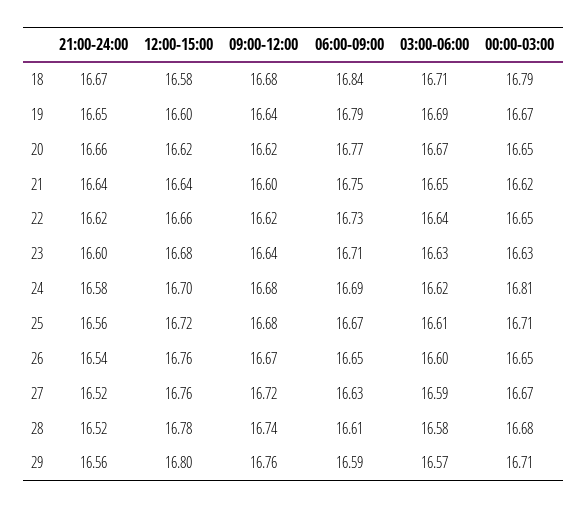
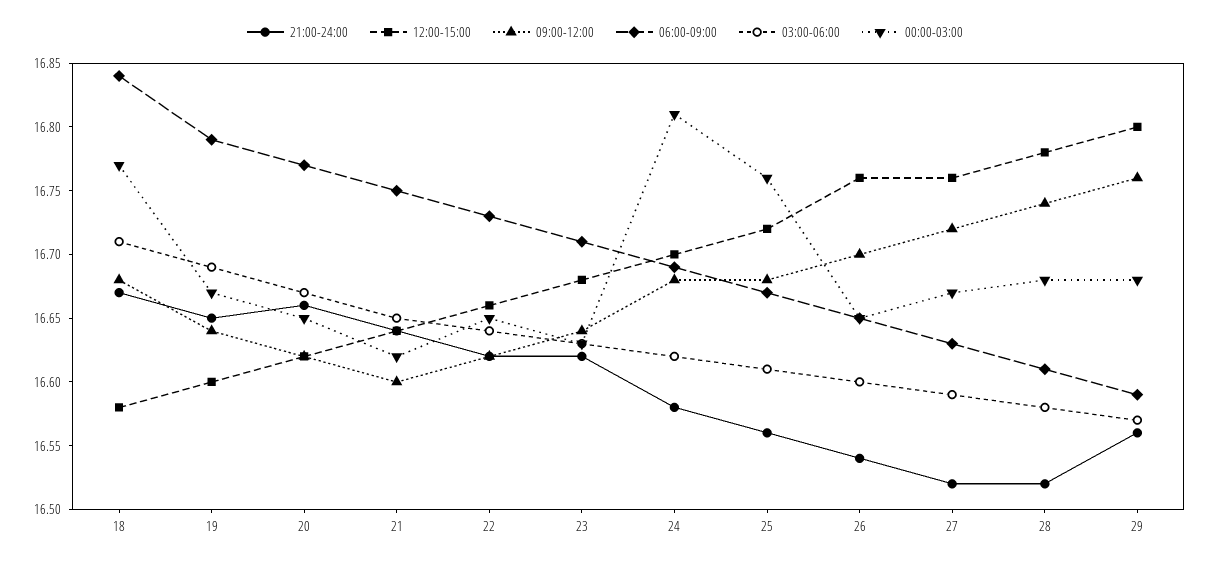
00:00-03:00, 18: 16.79 -> 16.77
21:00-24:00, 23: 16.6 -> 16.62
00:00-03:00, 25: 16.71 -> 16.76
09:00-12:00, 26: 16.67 -> 16.7
00:00-03:00, 29: 16.71 -> 16.68

